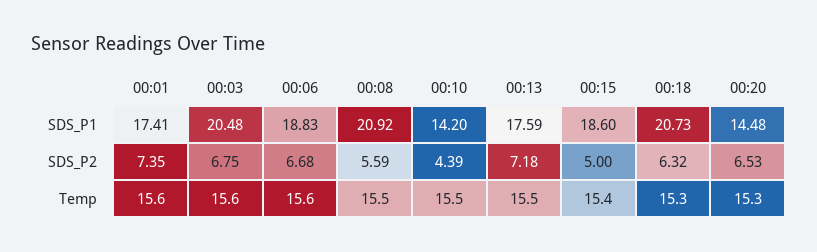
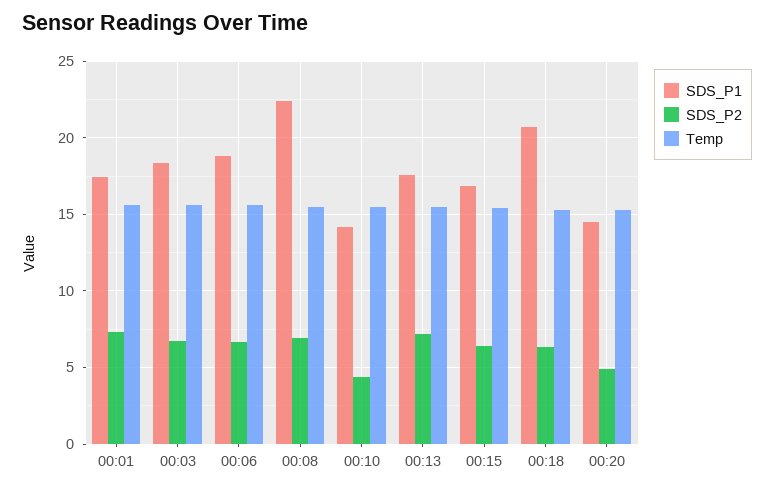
SDS_P1, 00:03: 20.48 -> 18.5
SDS_P1, 00:08: 20.92 -> 22.5
SDS_P1, 00:15: 18.6 -> 17
SDS_P2, 00:08: 5.59 -> 7
SDS_P2, 00:15: 5 -> 6.5
SDS_P2, 00:20: 6.53 -> 5

